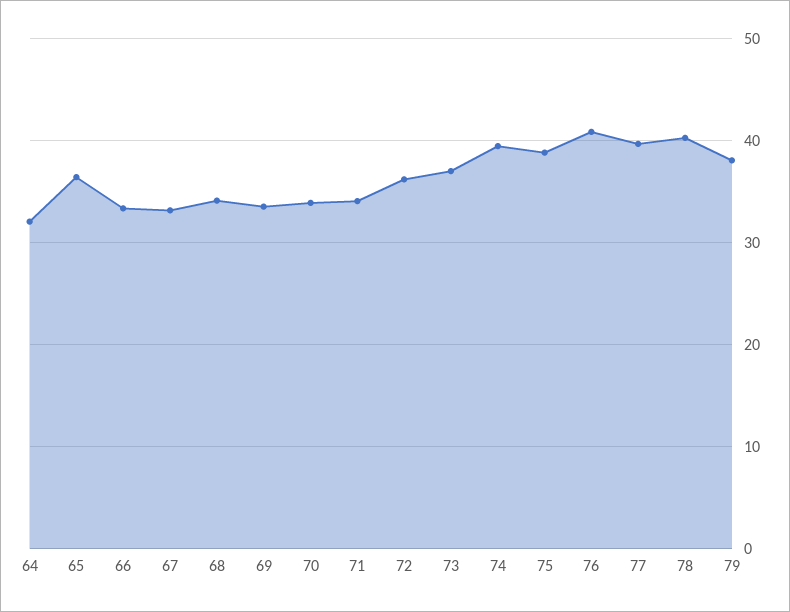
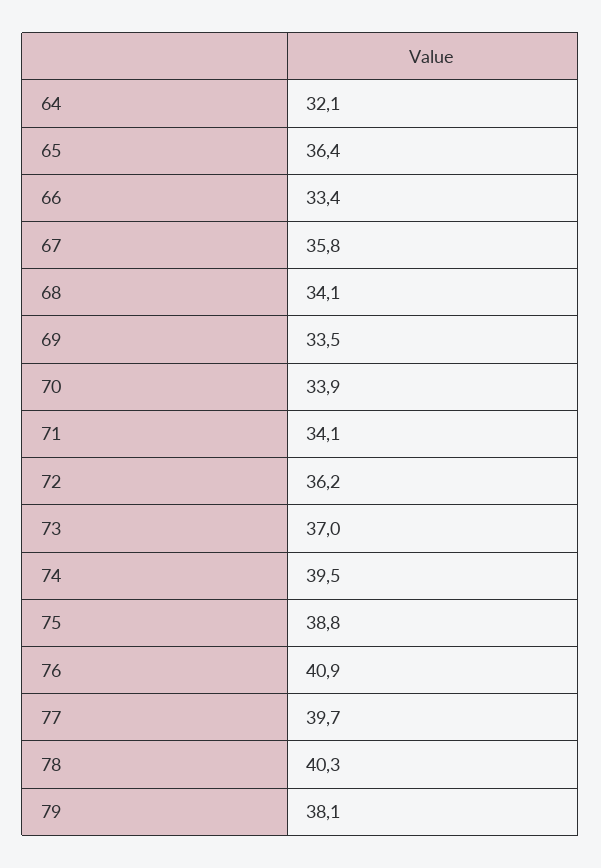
67: 33 -> 35.8

